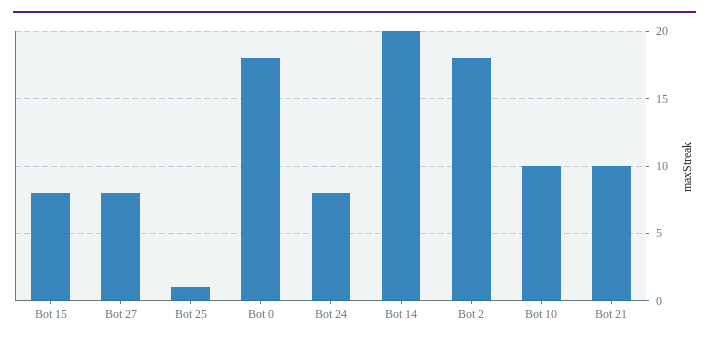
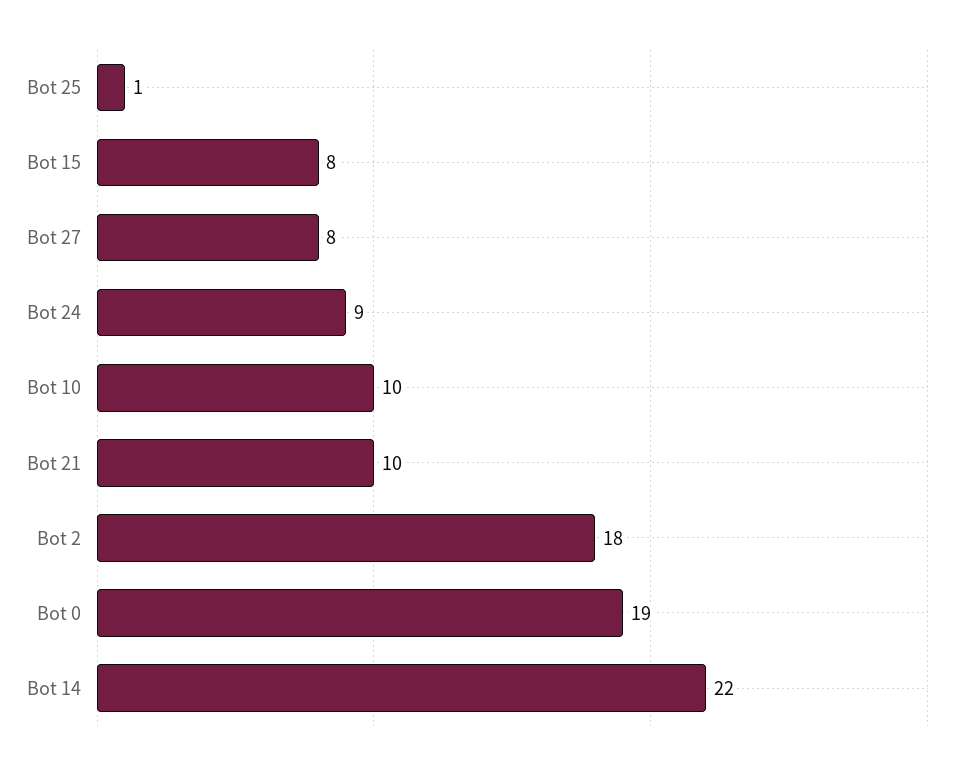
Bot 0: 18 -> 19
Bot 24: 8 -> 9
Bot 14: 20 -> 22

